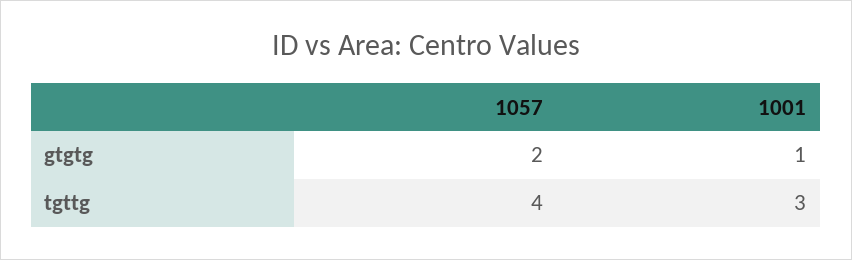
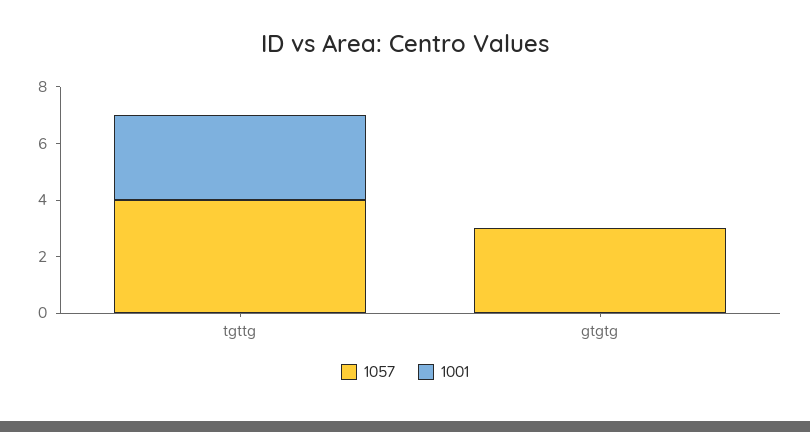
1057, gtgtg: 2 -> 3
1001, gtgtg: 1 -> 0

